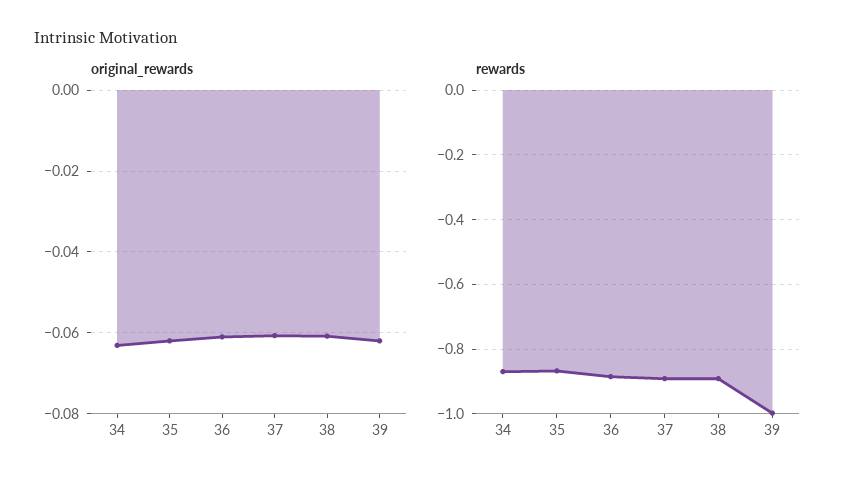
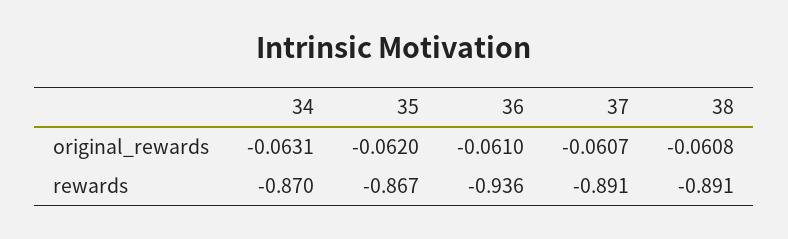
original_rewards, 39: -0.062 -> none
rewards, 36: -0.88 -> -0.936
rewards, 39: -1 -> none

